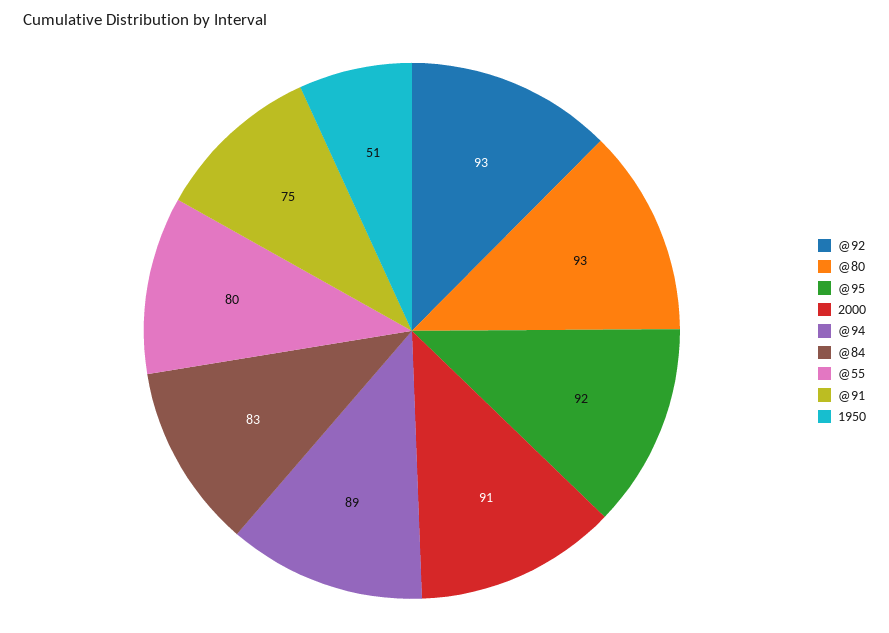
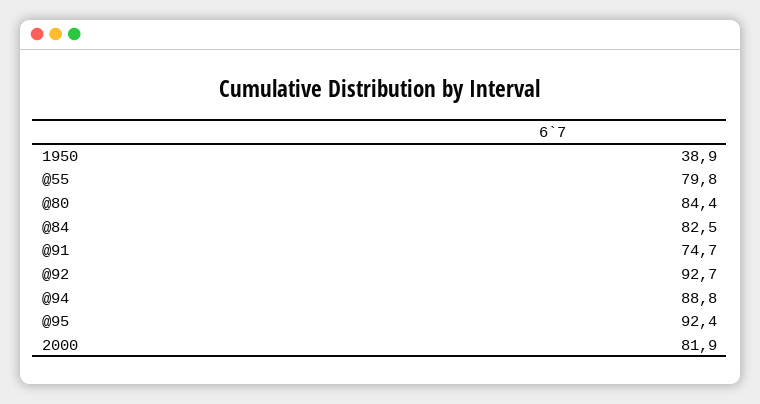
@80: 93 -> 84.4
2000: 91 -> 81.9
1950: 51 -> 38.9

